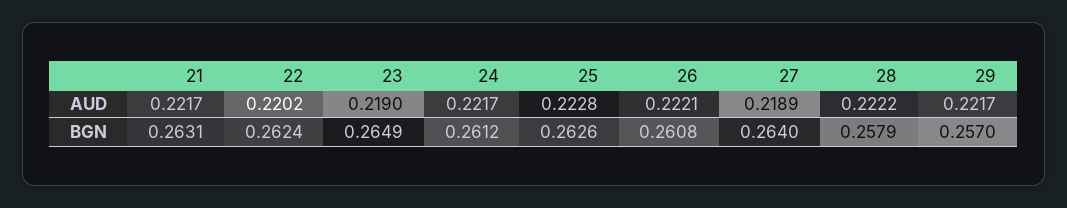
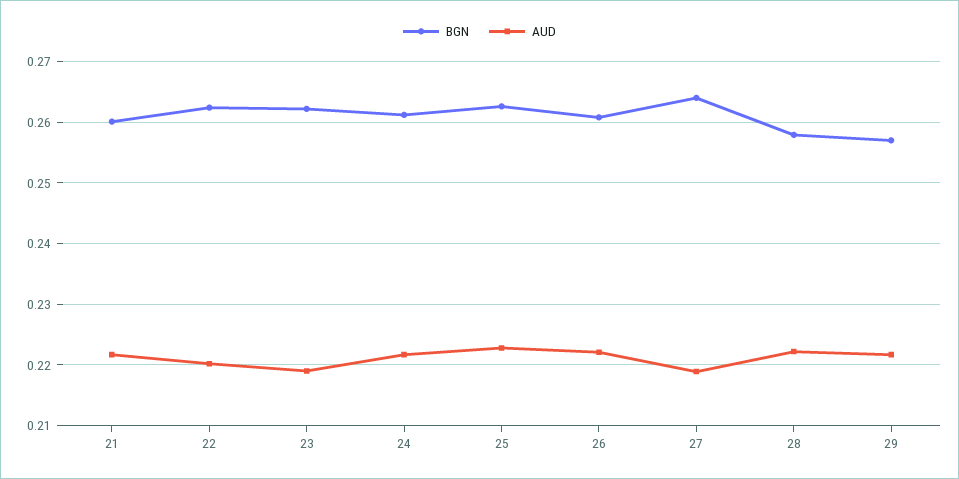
BGN, 21: 0.2631 -> 0.26
BGN, 23: 0.2649 -> 0.262

